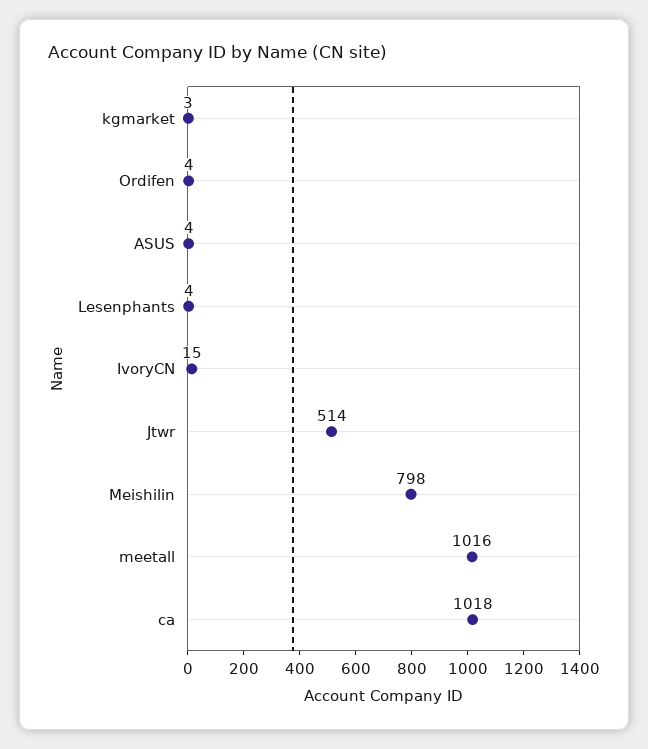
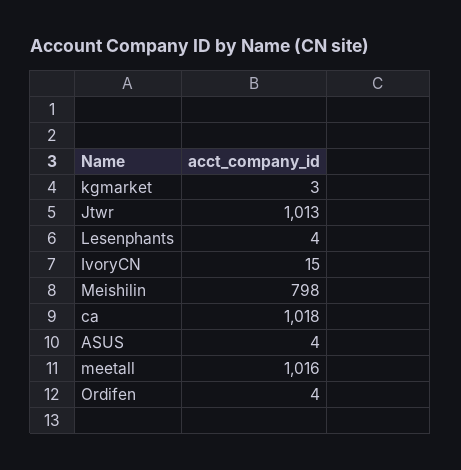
Jtwr: 514 -> 1013

